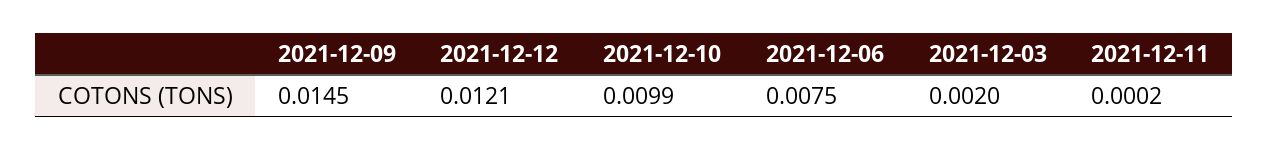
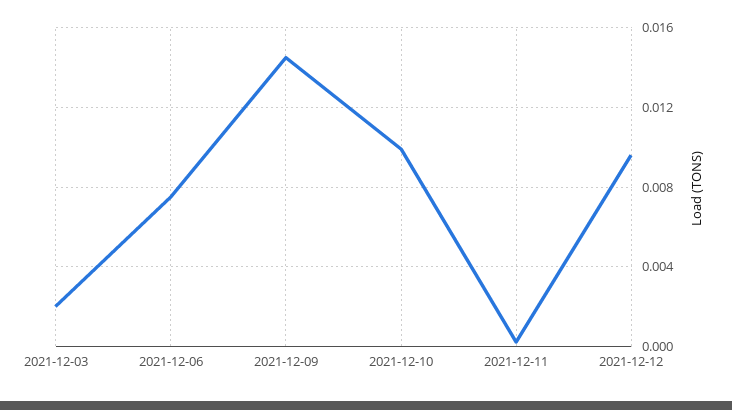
2021-12-12: 0.0121 -> 0.0095

